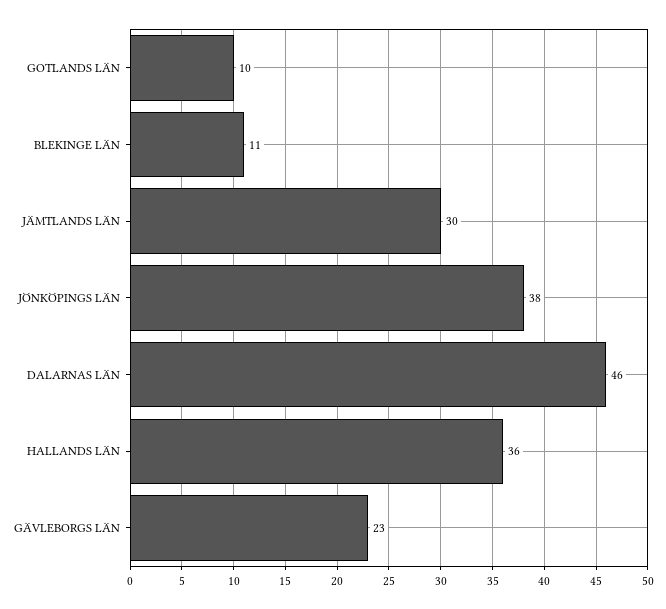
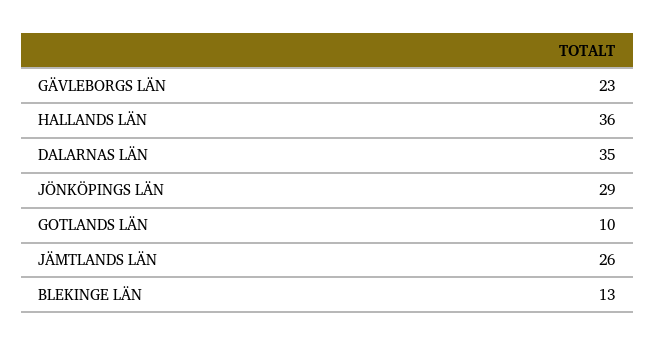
BLEKINGE LÄN: 11 -> 13
JÄMTLANDS LÄN: 30 -> 26
JÖNKÖPINGS LÄN: 38 -> 29
DALARNAS LÄN: 46 -> 35

